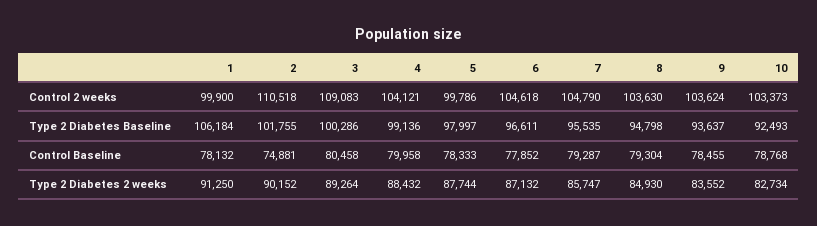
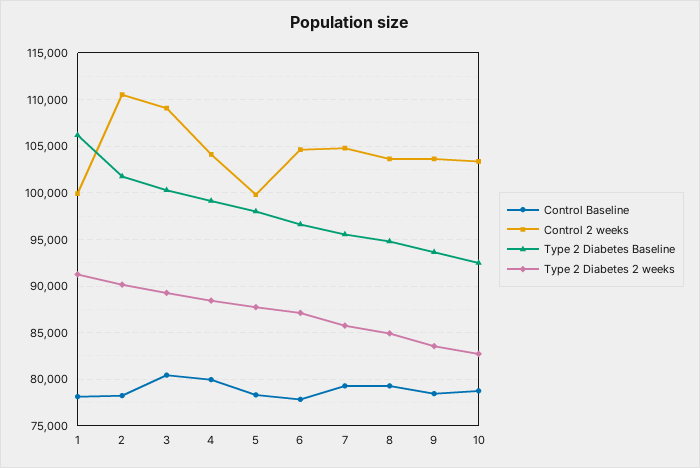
Control Baseline, 2: 74881 -> 78000

